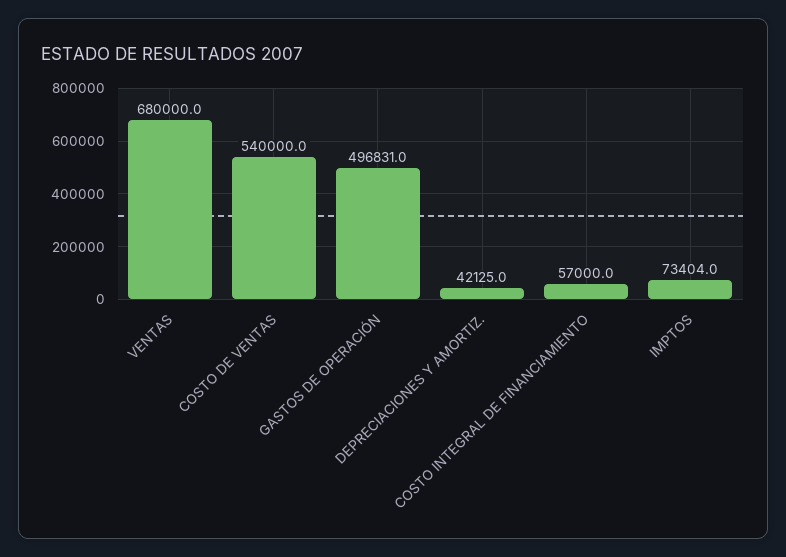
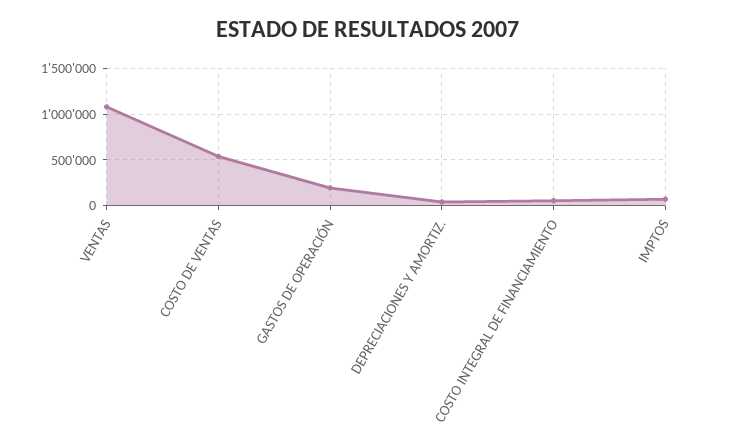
VENTAS: 680000 -> 1100000
GASTOS DE OPERACIÓN: 496831 -> 200000

